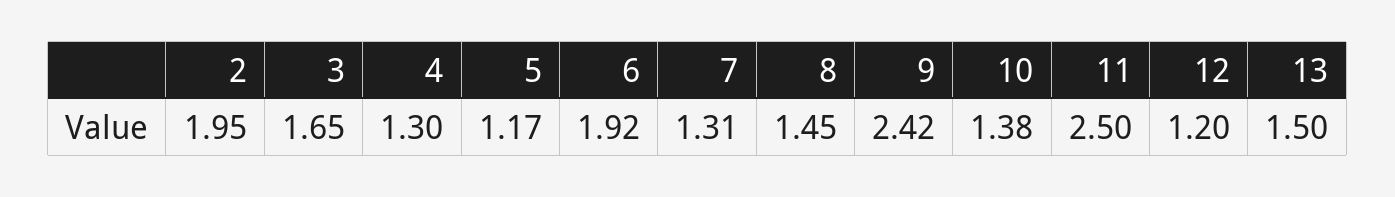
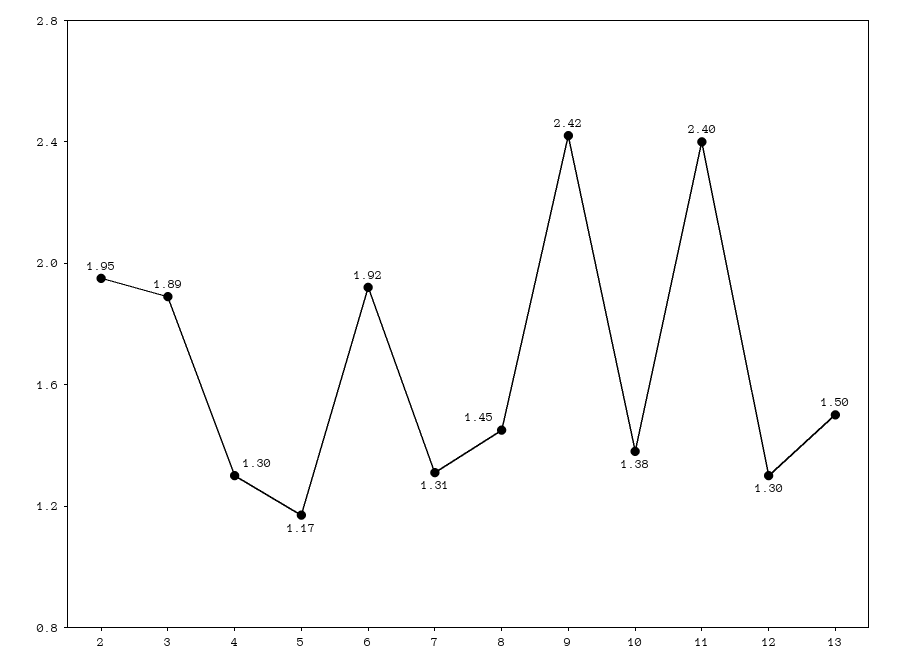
3: 1.65 -> 1.89
11: 2.5 -> 2.4
12: 1.2 -> 1.3

